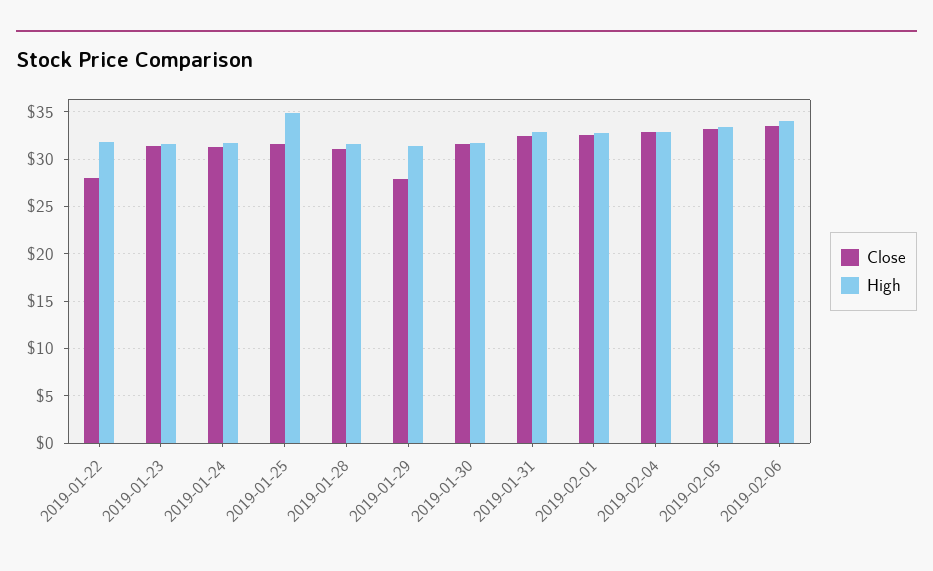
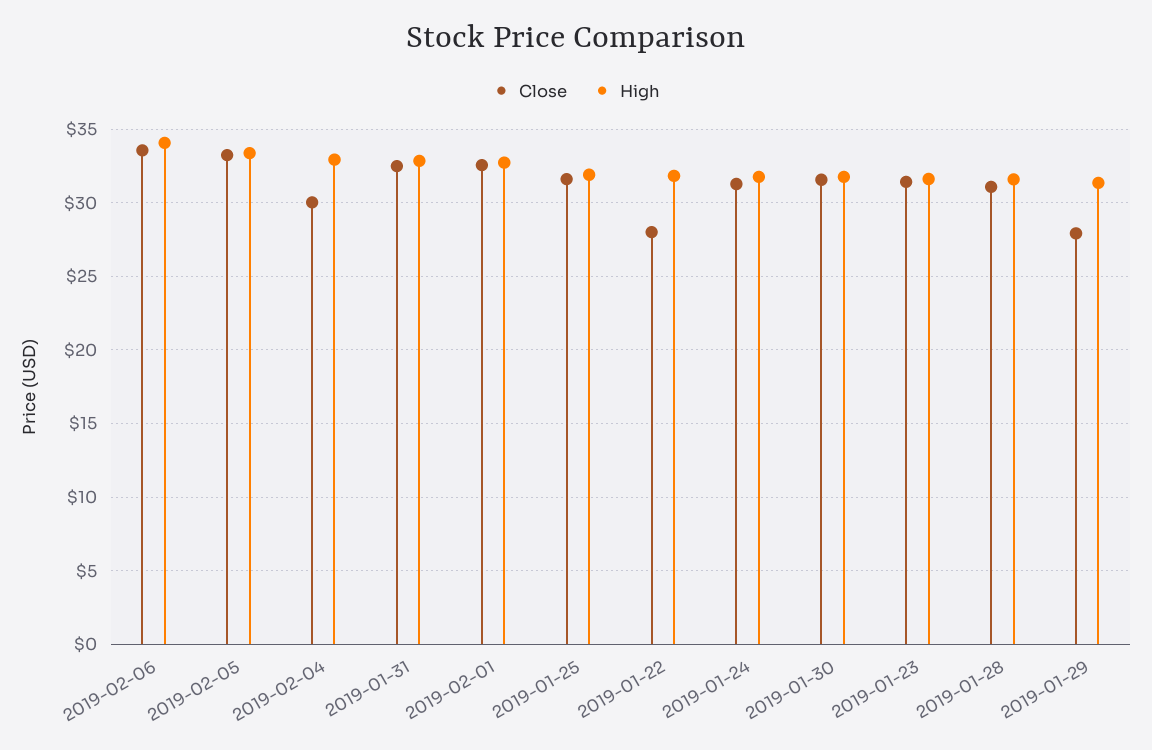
High, 2019-01-25: 35 -> 32
Close, 2019-02-04: 33 -> 30

